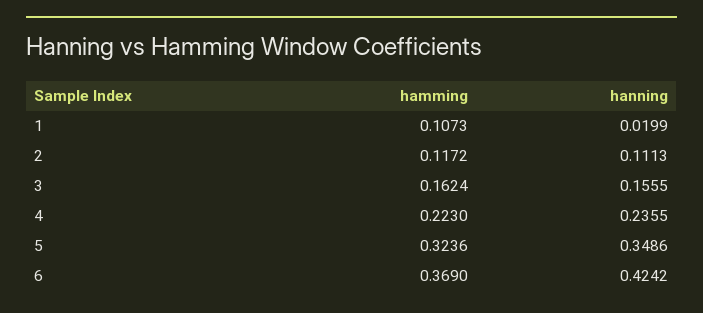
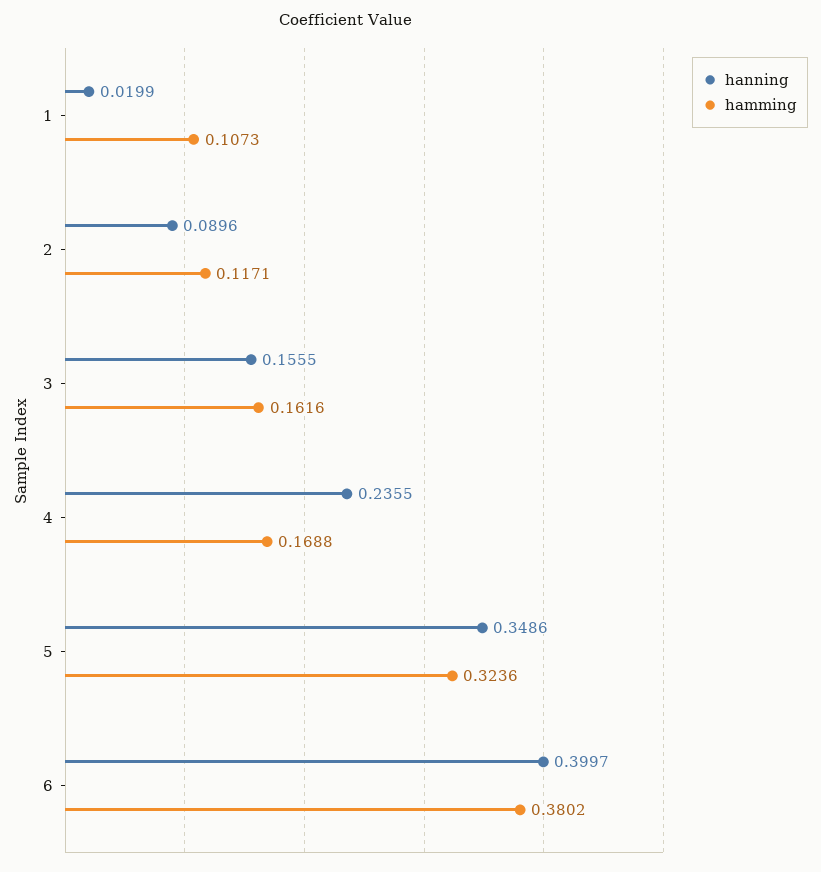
hamming, 2: 0.1172 -> 0.1171
hanning, 2: 0.1113 -> 0.0896
hamming, 3: 0.1624 -> 0.1616
hamming, 4: 0.223 -> 0.1688
hamming, 6: 0.369 -> 0.3802
hanning, 6: 0.4242 -> 0.3997

